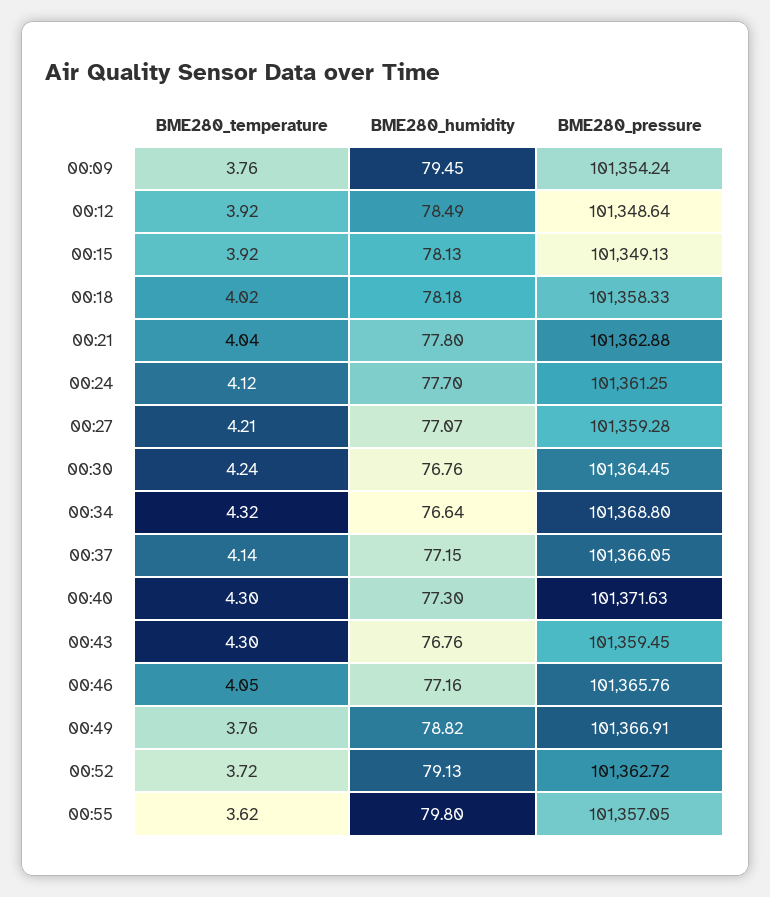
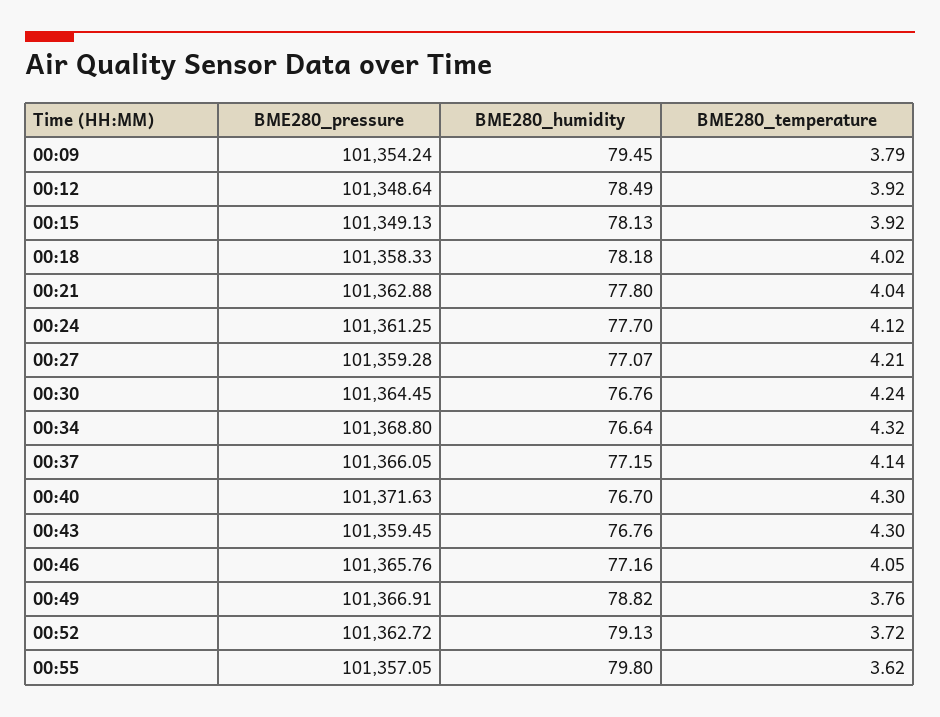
BME280_temperature, 00:09: 3.76 -> 3.79
BME280_humidity, 00:40: 77.3 -> 76.7

